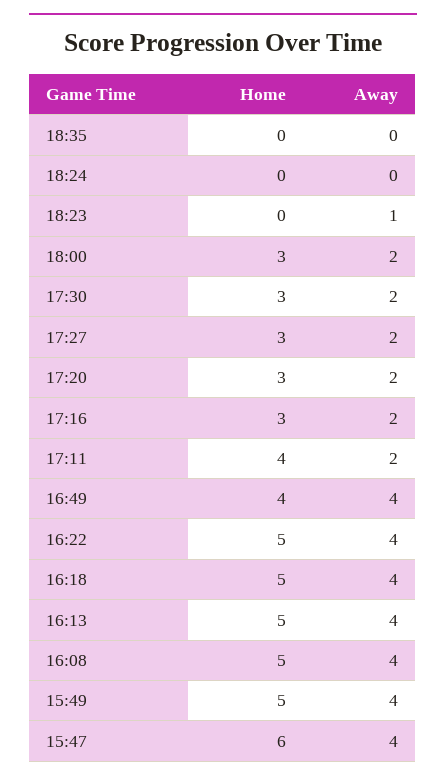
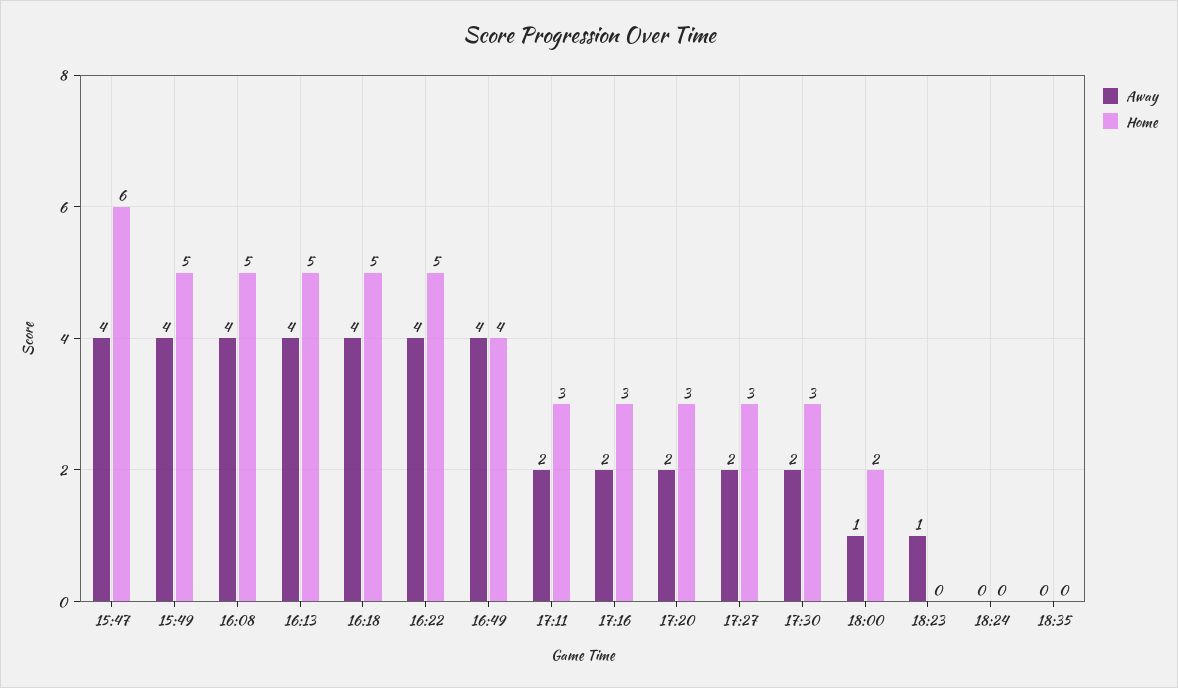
Home, 18:00: 3 -> 2
Away, 18:00: 2 -> 1
Home, 17:11: 4 -> 3

